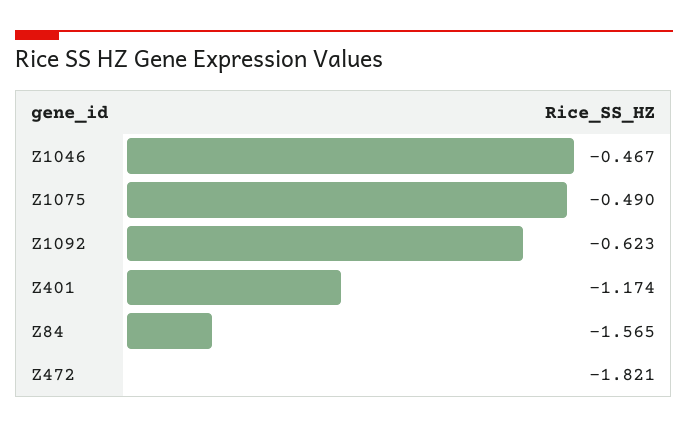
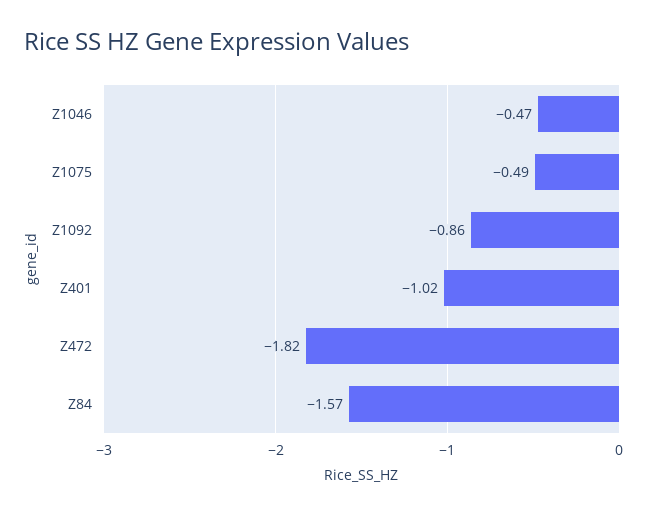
Z1092: -0.623 -> -0.86
Z401: -1.174 -> -1.02

